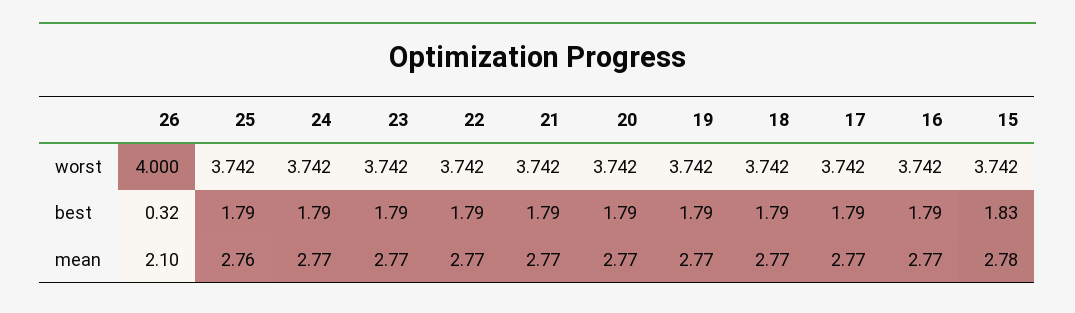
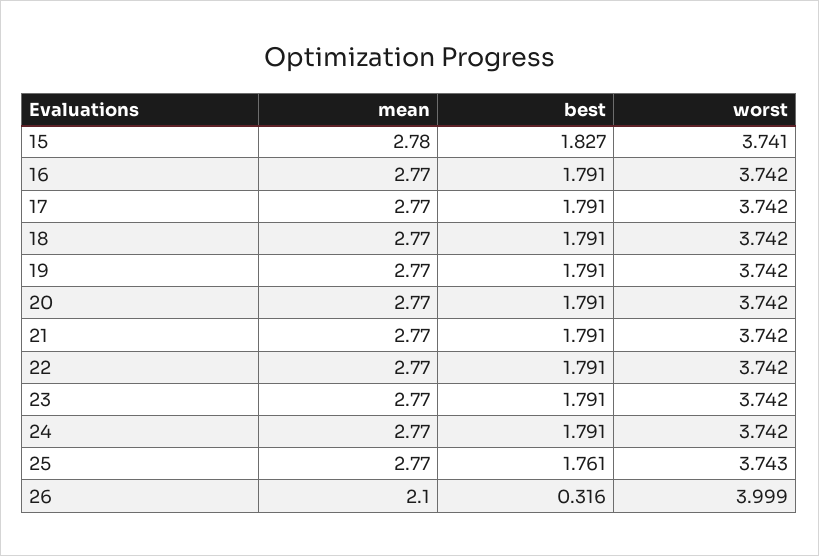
26, worst: 4 -> 3.999
25, worst: 3.742 -> 3.743
15, worst: 3.742 -> 3.741
25, best: 1.79 -> 1.761
25, mean: 2.76 -> 2.77

